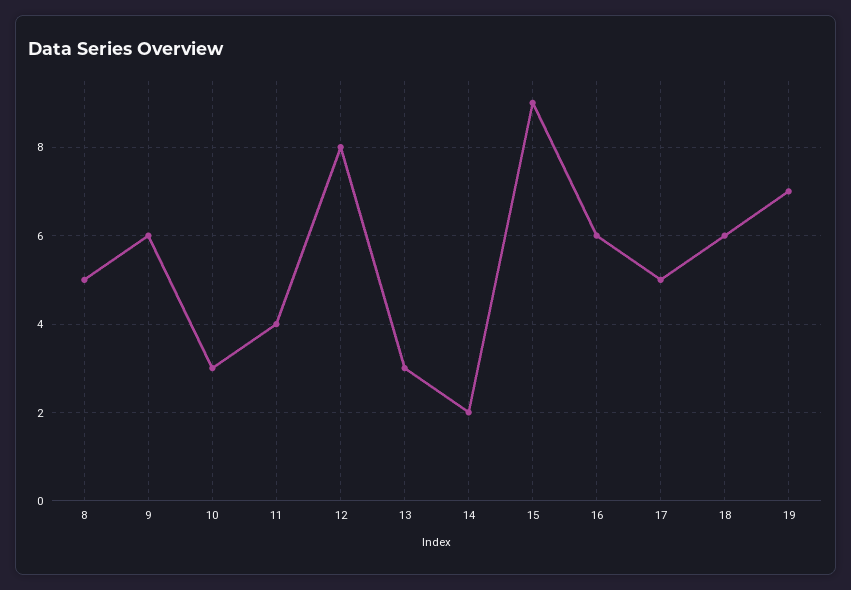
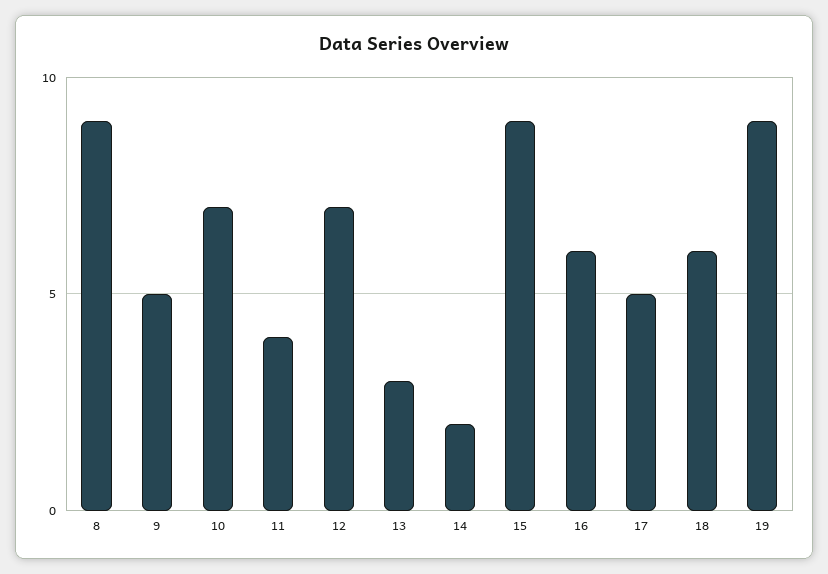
8: 5 -> 9
9: 6 -> 5
10: 3 -> 7
12: 8 -> 7
19: 7 -> 9

